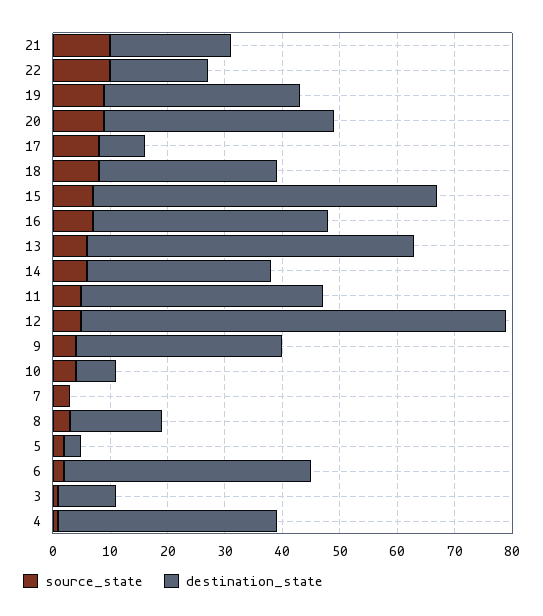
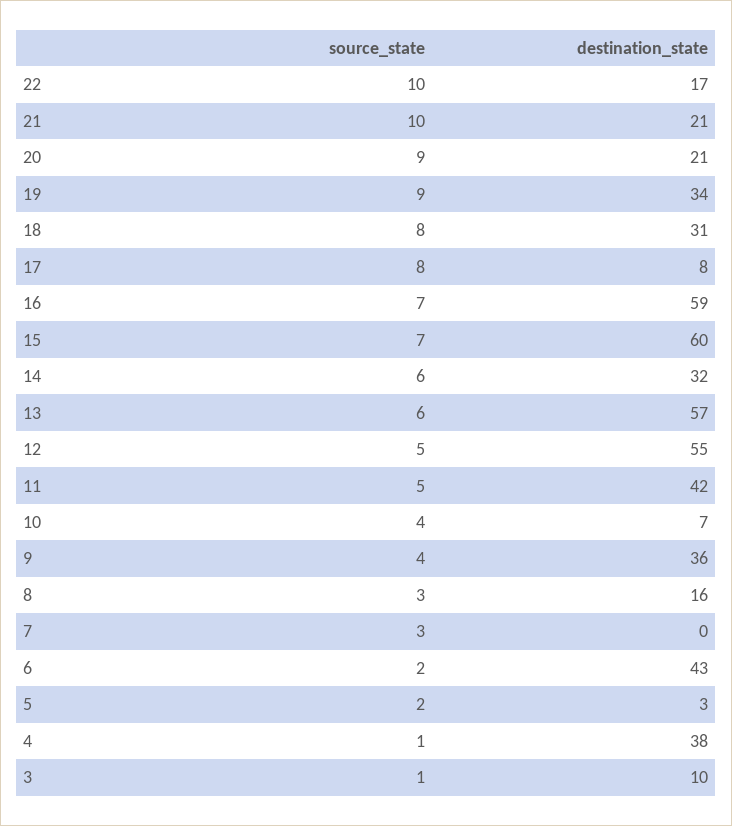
destination_state, 20: 40 -> 21
destination_state, 16: 40 -> 59
destination_state, 12: 75 -> 55

